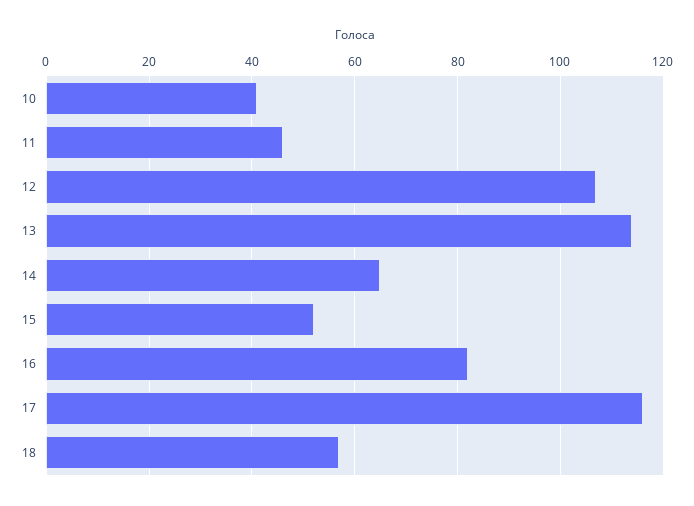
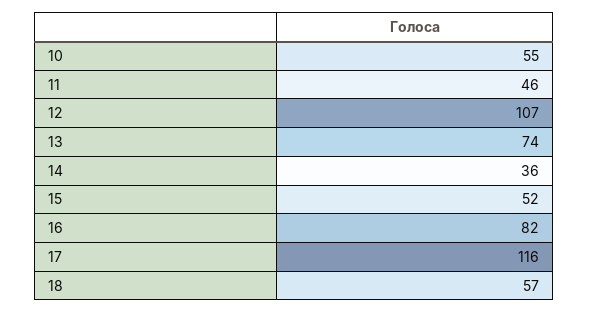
10: 40 -> 55
13: 115 -> 74
14: 65 -> 36

